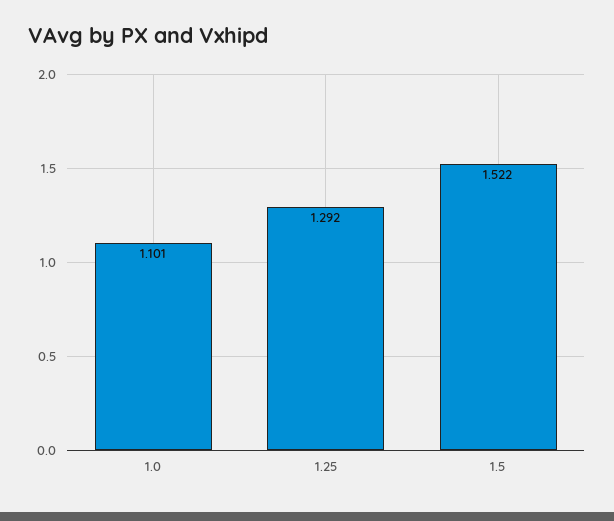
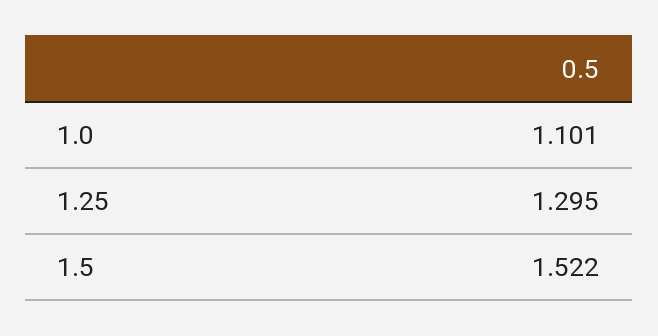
1.25: 1.292 -> 1.295

